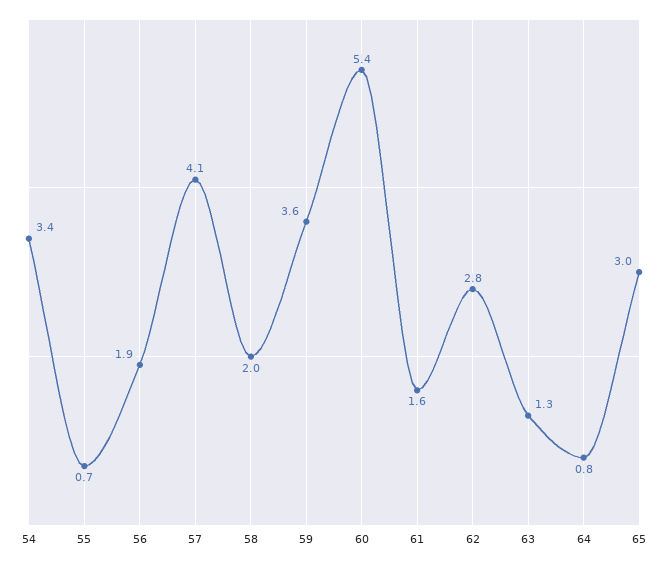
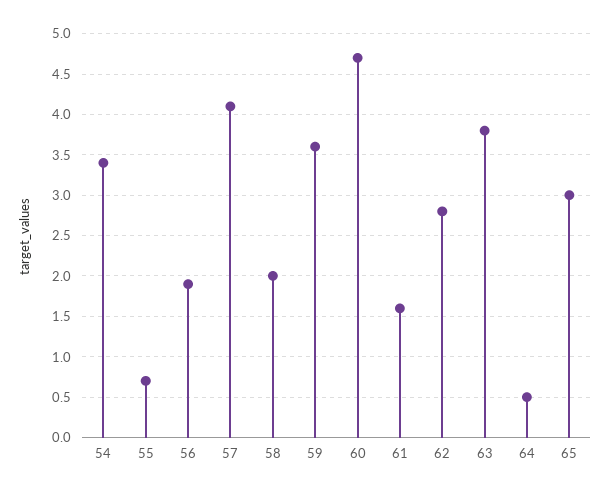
60: 5.4 -> 4.7
63: 1.3 -> 3.8
64: 0.8 -> 0.5

